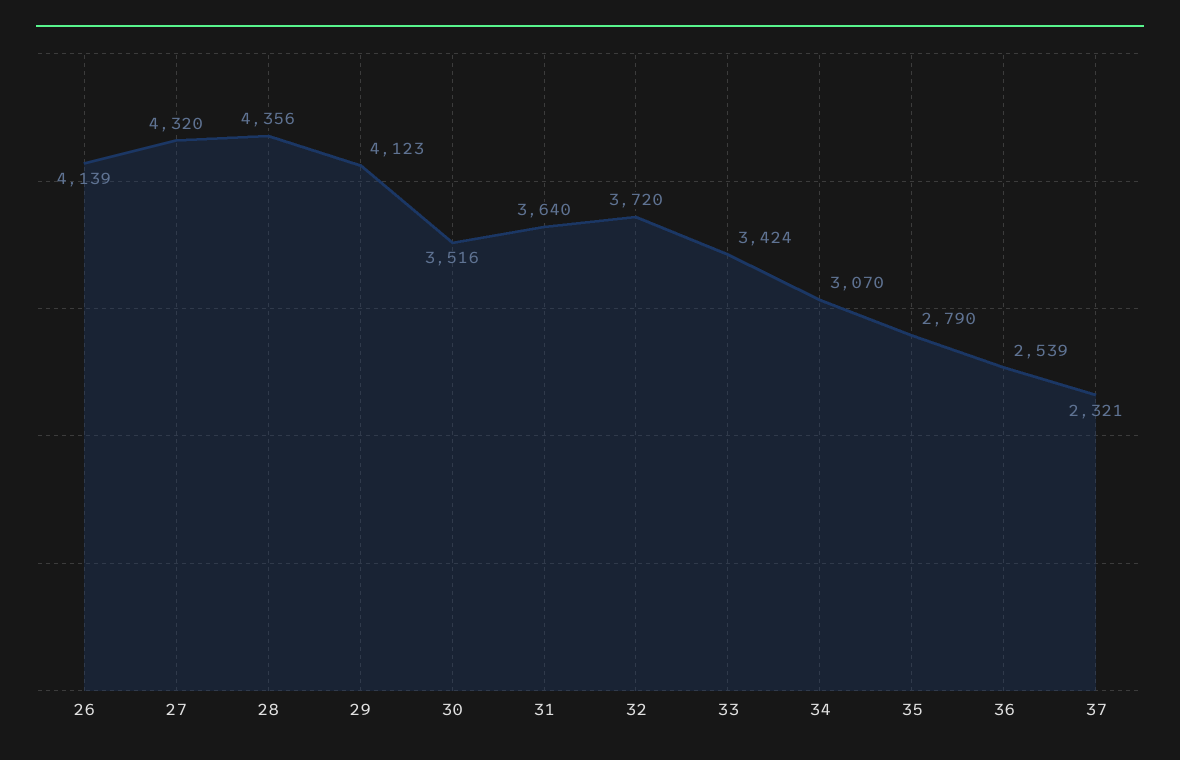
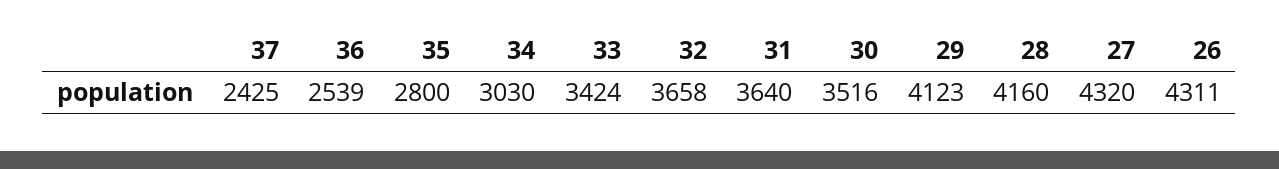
26: 4139 -> 4311
28: 4356 -> 4160
32: 3720 -> 3658
34: 3070 -> 3030
35: 2790 -> 2800
37: 2321 -> 2425

